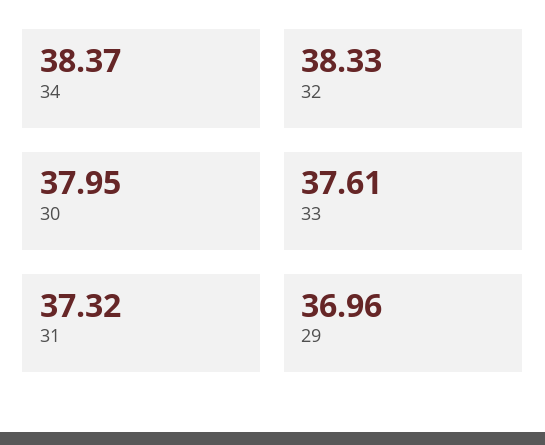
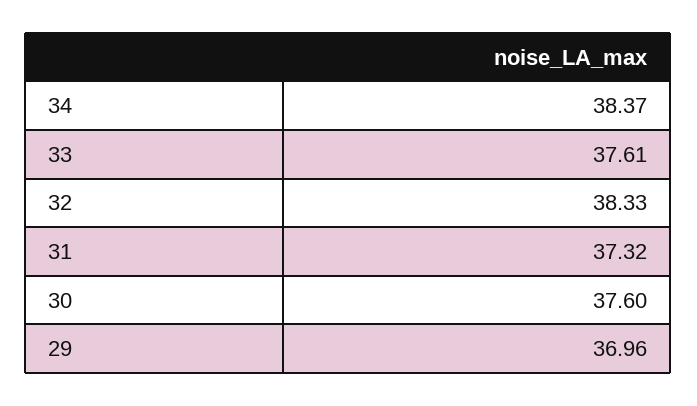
30: 37.95 -> 37.6

